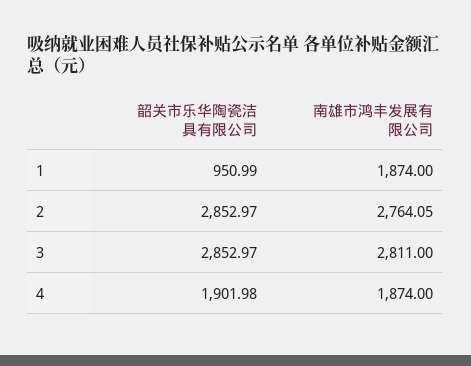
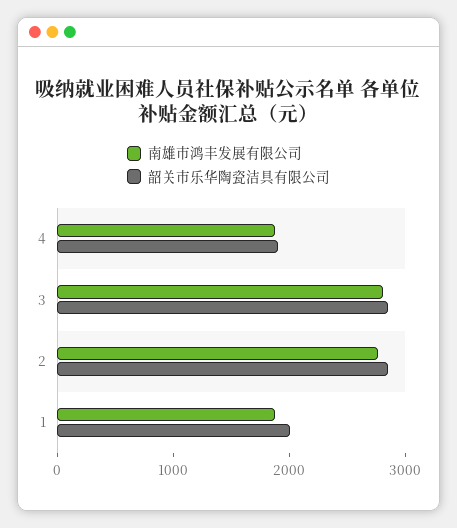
韶关市乐华陶瓷洁具有限公司, 1: 950.99 -> 2000

